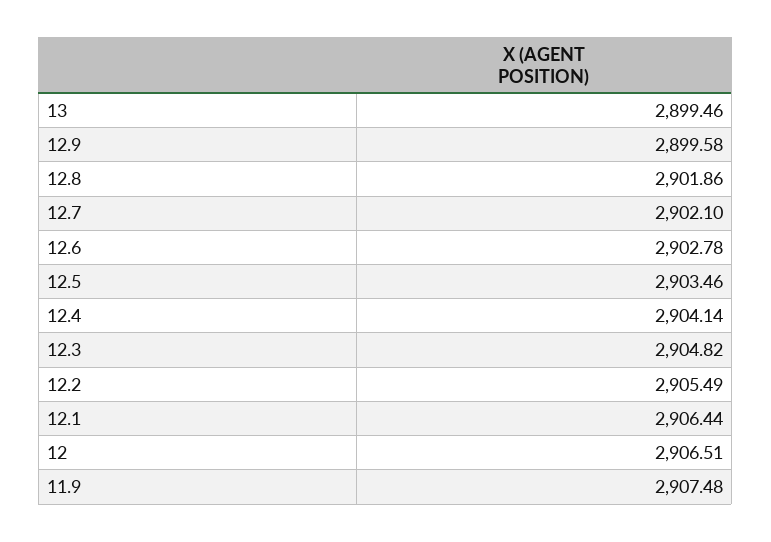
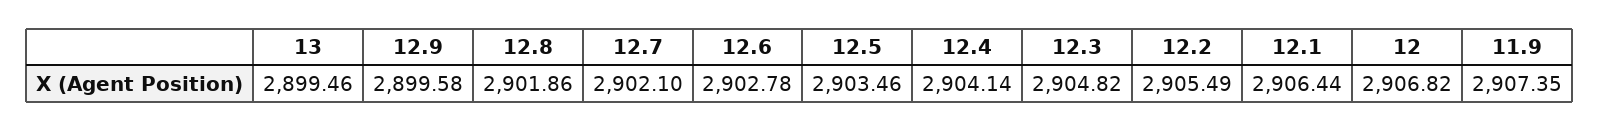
12: 2906.51 -> 2906.82
11.9: 2907.48 -> 2907.35

